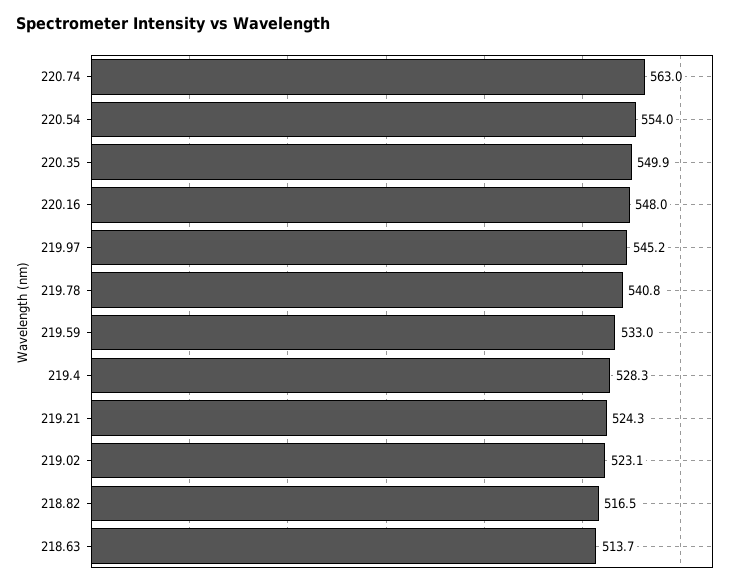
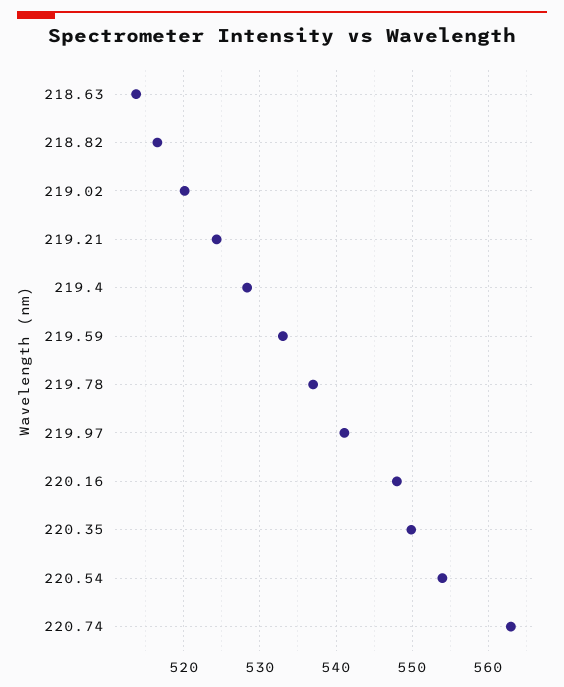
219.97: 545.2 -> 541
219.78: 540.8 -> 537
219.02: 523.1 -> 520

